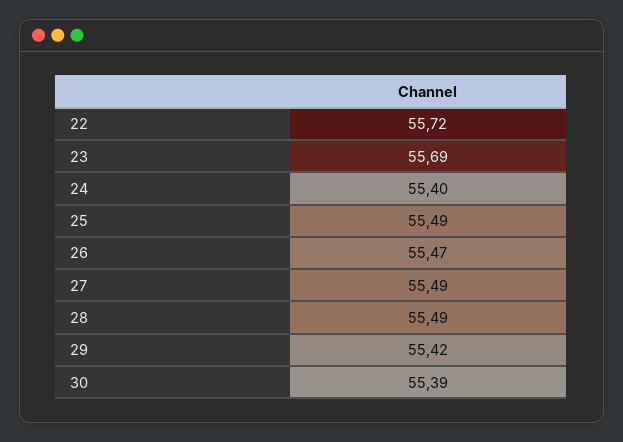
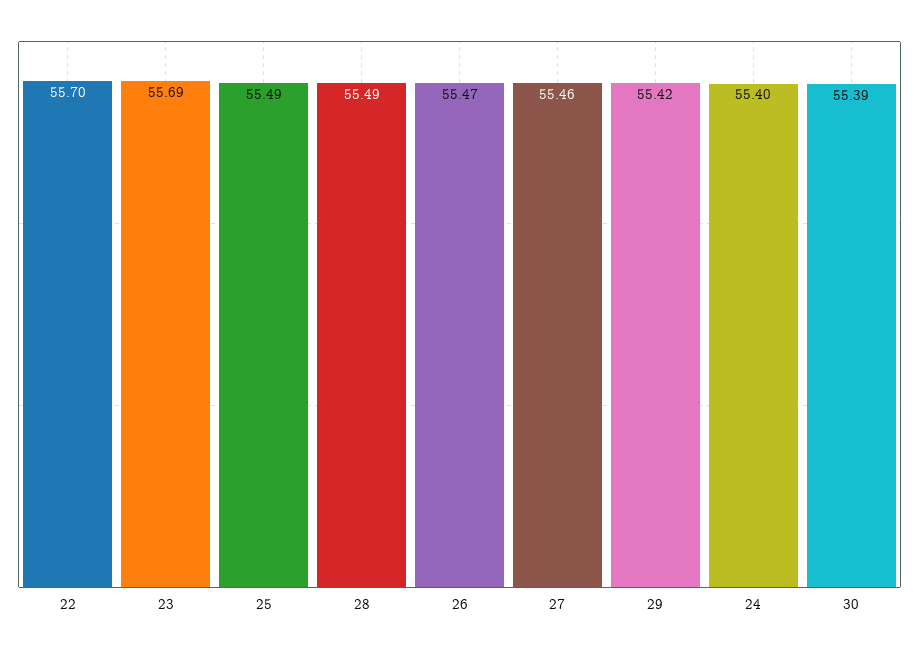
22: 55.72 -> 55.7
27: 55.49 -> 55.46

